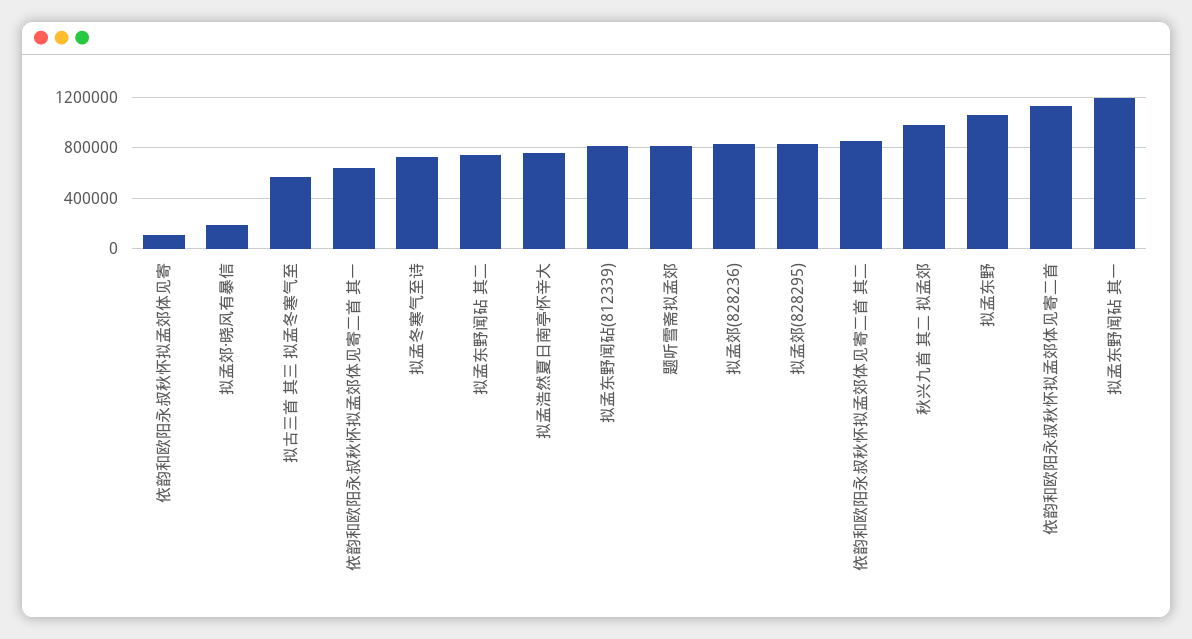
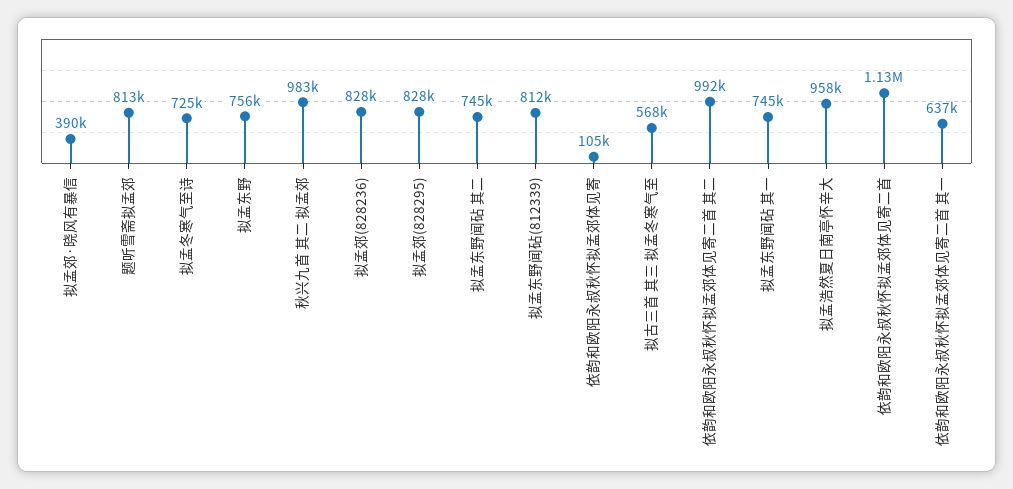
拟孟郊·晓风有暴信: 200000 -> 390000
拟孟浩然夏日南亭怀辛大: 750000 -> 958000
依韵和欧阳永叔秋怀拟孟郊体见寄二首 其二: 850000 -> 992000
拟孟东野: 1050000 -> 756000
拟孟东野闻砧 其一: 1200000 -> 745000

